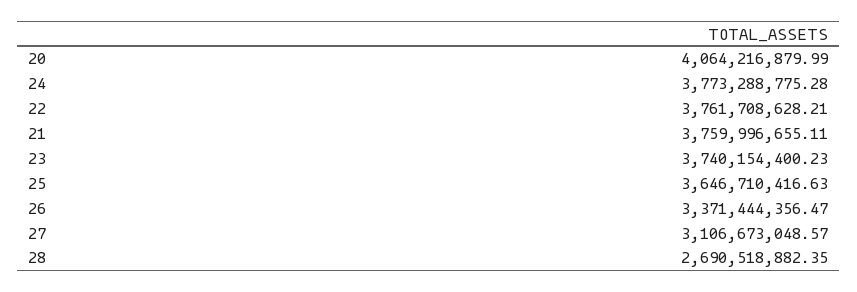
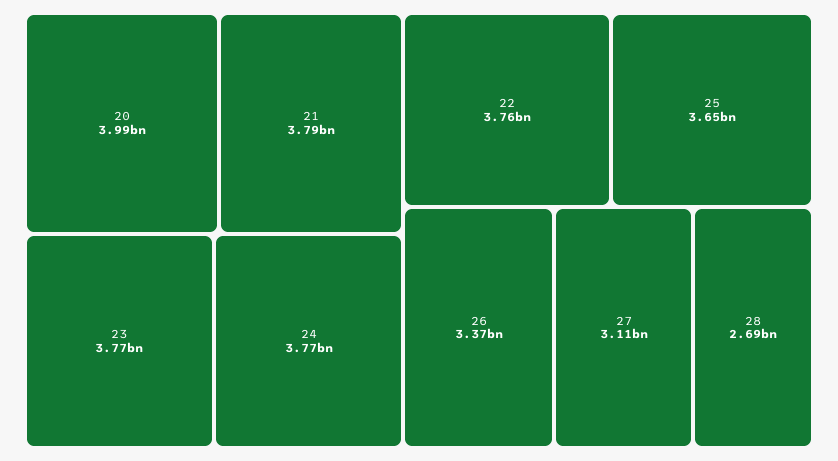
20: 4064216879.99 -> 3990000000
21: 3759996655.11 -> 3790000000
23: 3740154400.23 -> 3770000000

